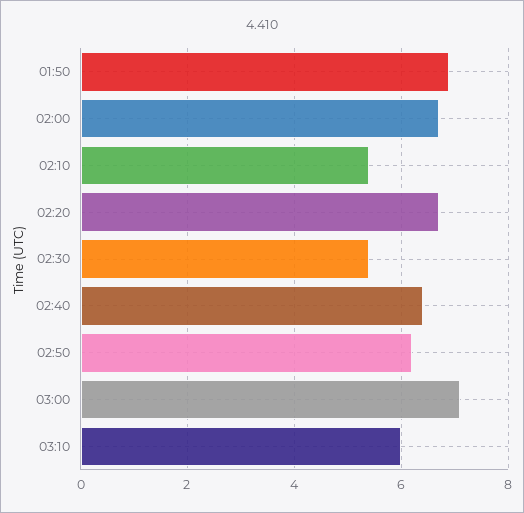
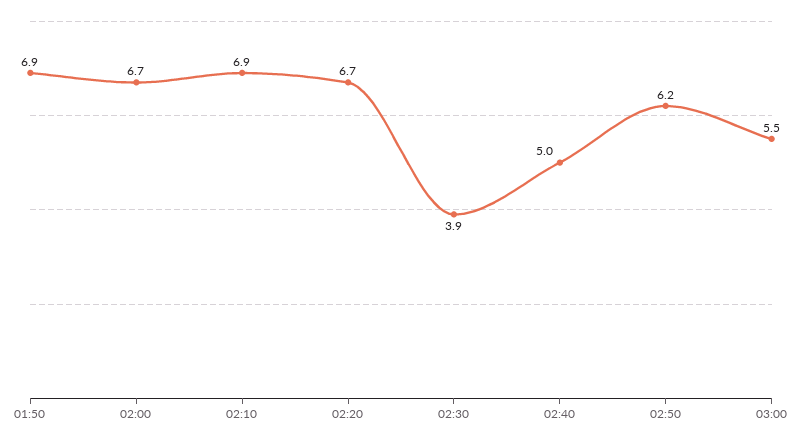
02:10: 5.5 -> 6.9
02:30: 5.5 -> 3.9
02:40: 6.5 -> 5
03:00: 7 -> 5.5
03:10: 6 -> none

